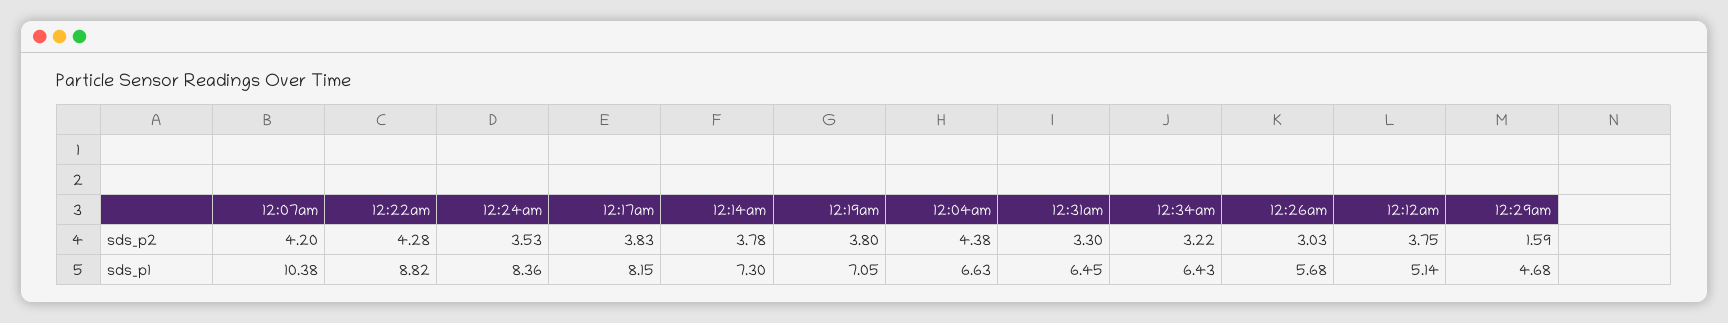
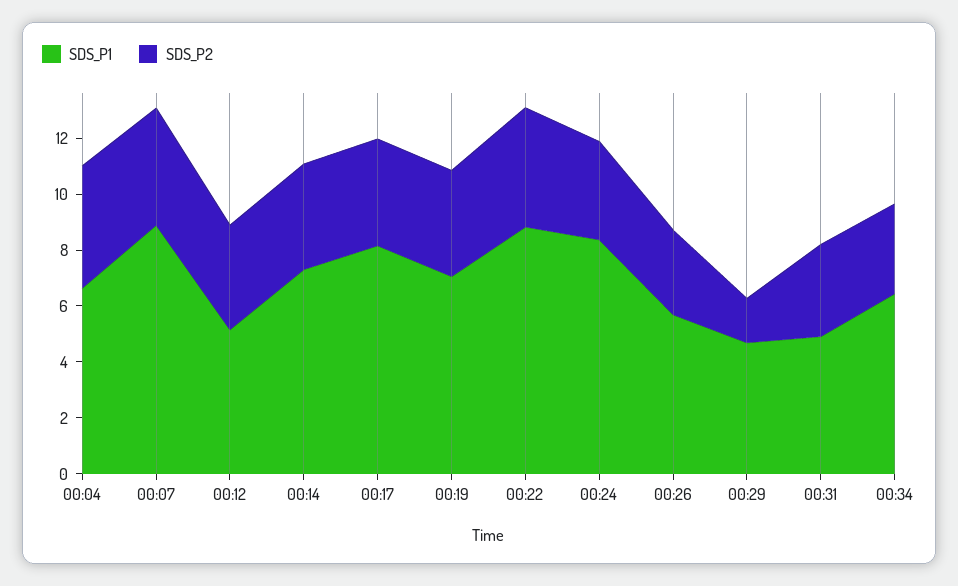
sds_p1, 12:07am: 10.38 -> 9
sds_p1, 12:31am: 6.45 -> 5

